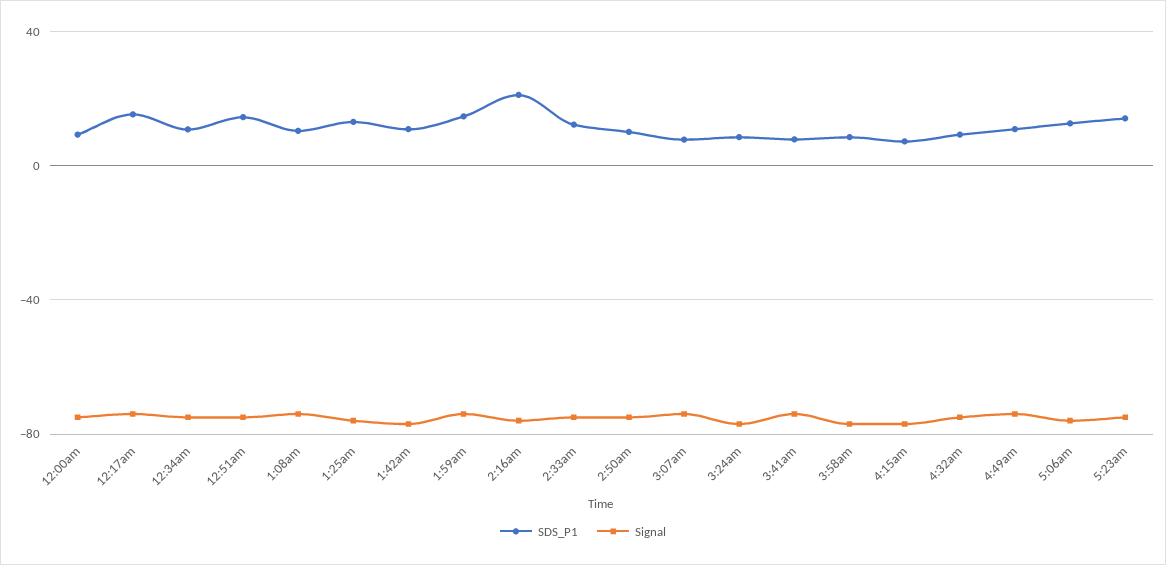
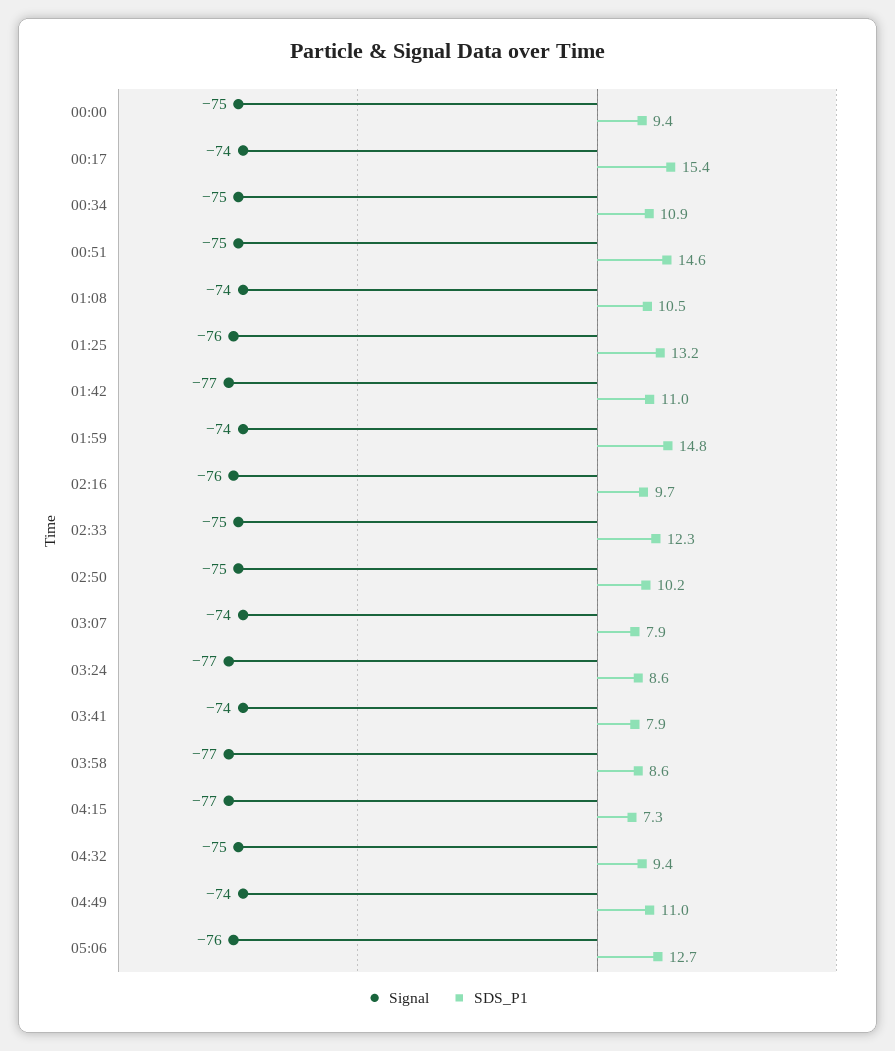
SDS_P1, 2:16am: 20 -> 9.7
SDS_P1, 5:23am: 15 -> none
Signal, 5:23am: -75 -> none

